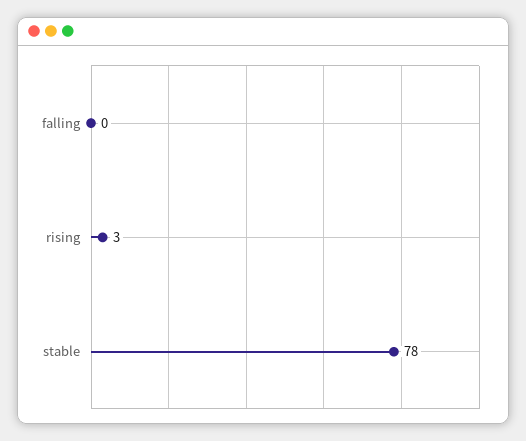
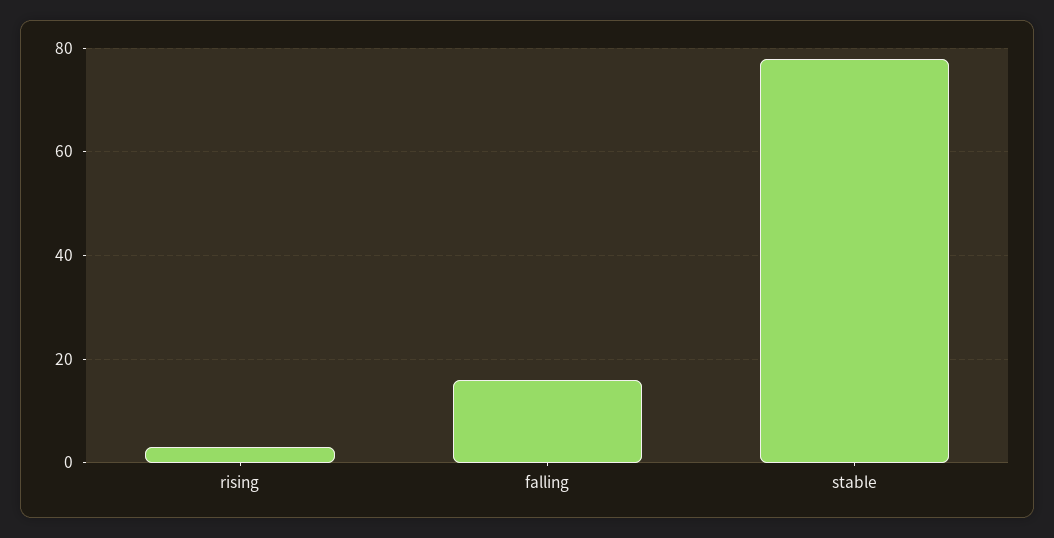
falling: 0 -> 15

